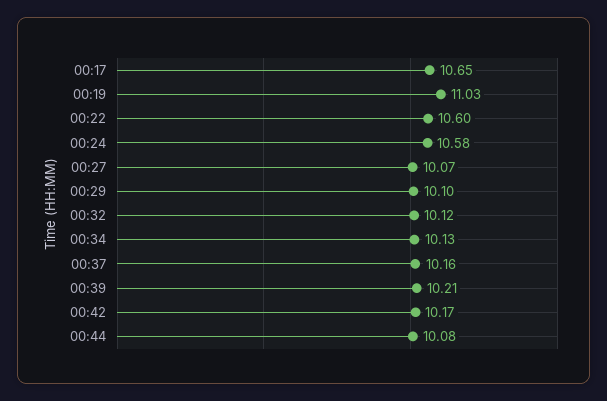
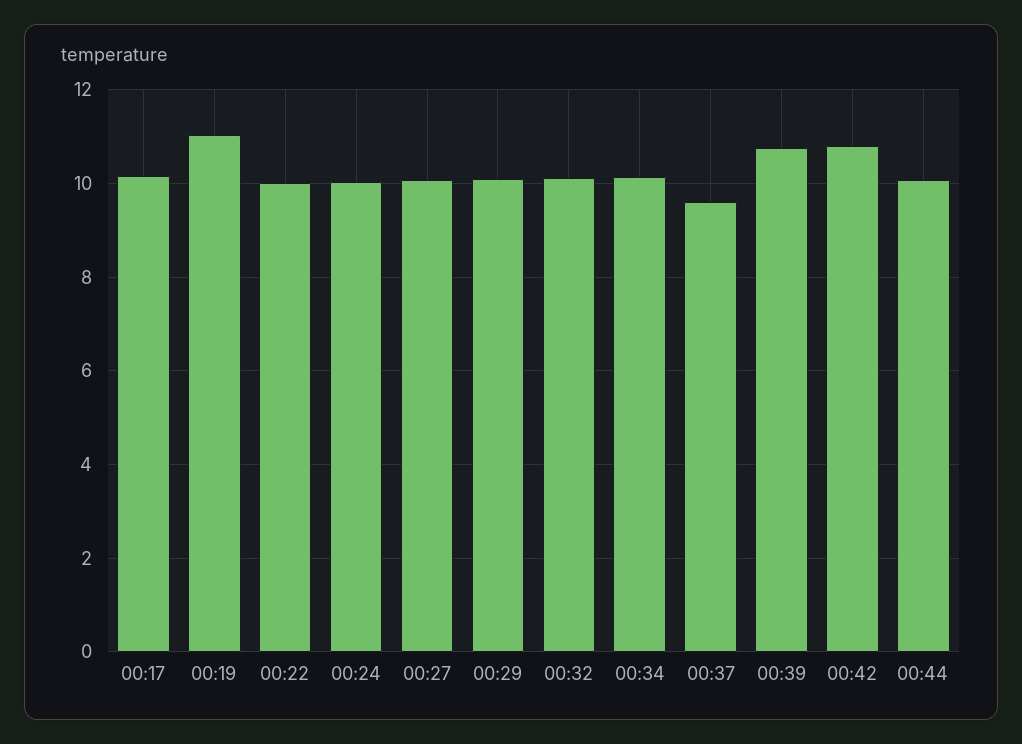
00:17: 10.65 -> 10.2
00:22: 10.6 -> 10
00:24: 10.58 -> 10
00:37: 10.16 -> 9.6
00:39: 10.21 -> 10.8
00:42: 10.17 -> 10.8

